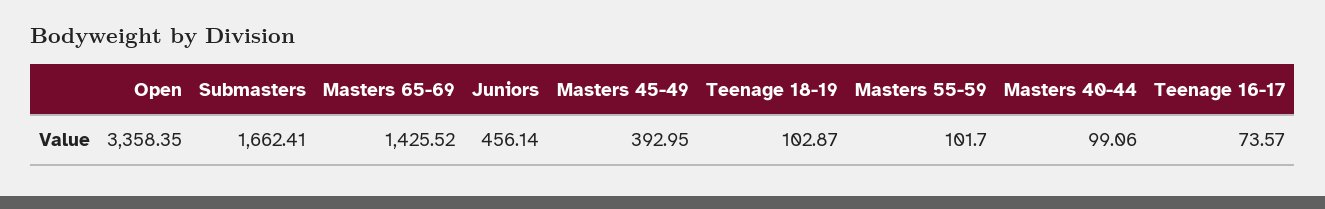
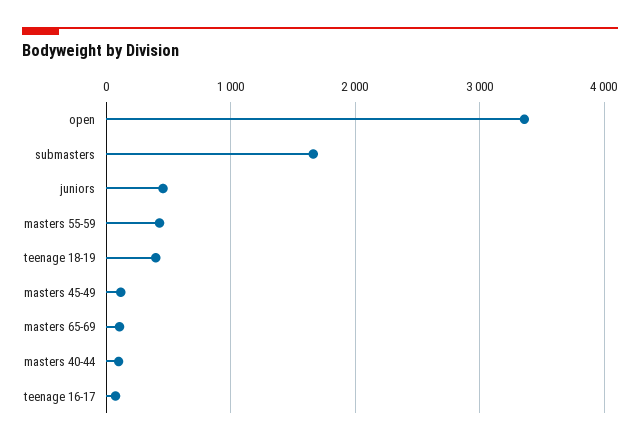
Masters 65-69: 1425.52 -> 100
Masters 45-49: 392.95 -> 100
Teenage 18-19: 102.87 -> 400
Masters 55-59: 101.7 -> 400

